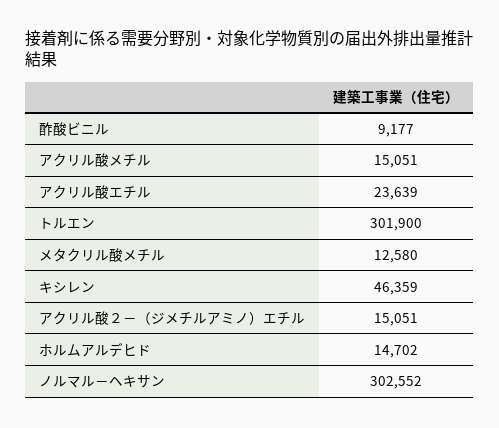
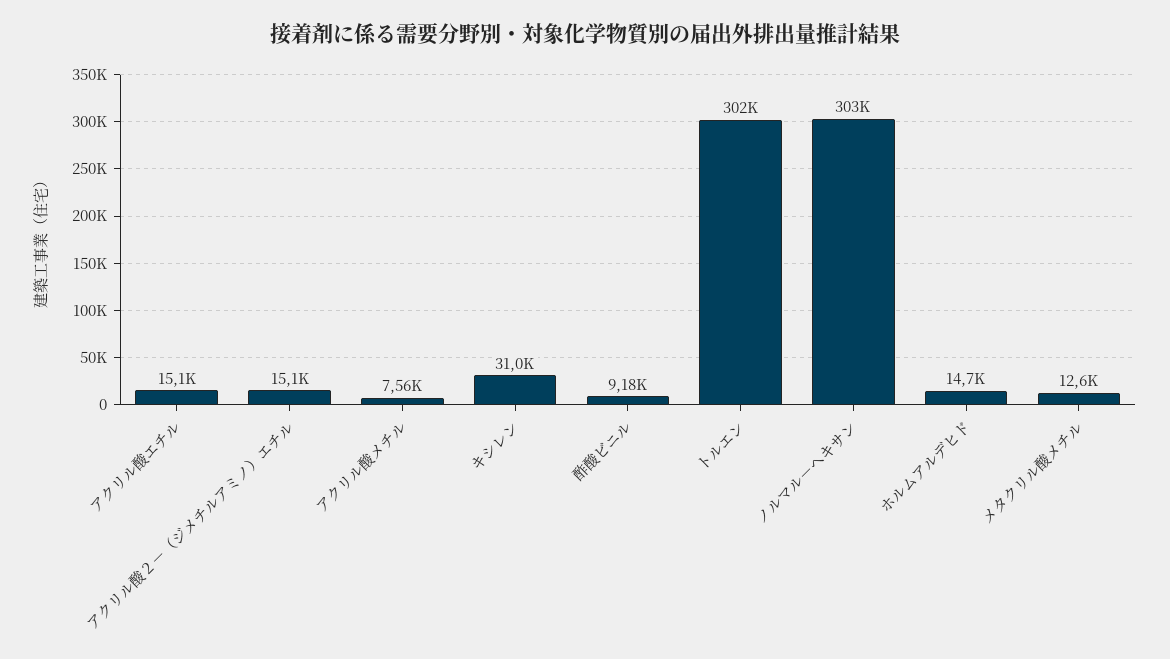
アクリル酸メチル: 15051 -> 7560
アクリル酸エチル: 23639 -> 15100
キシレン: 46359 -> 31000

